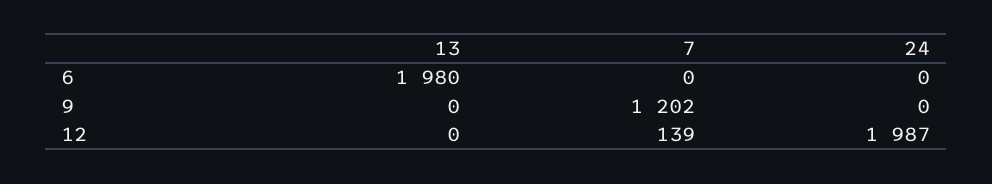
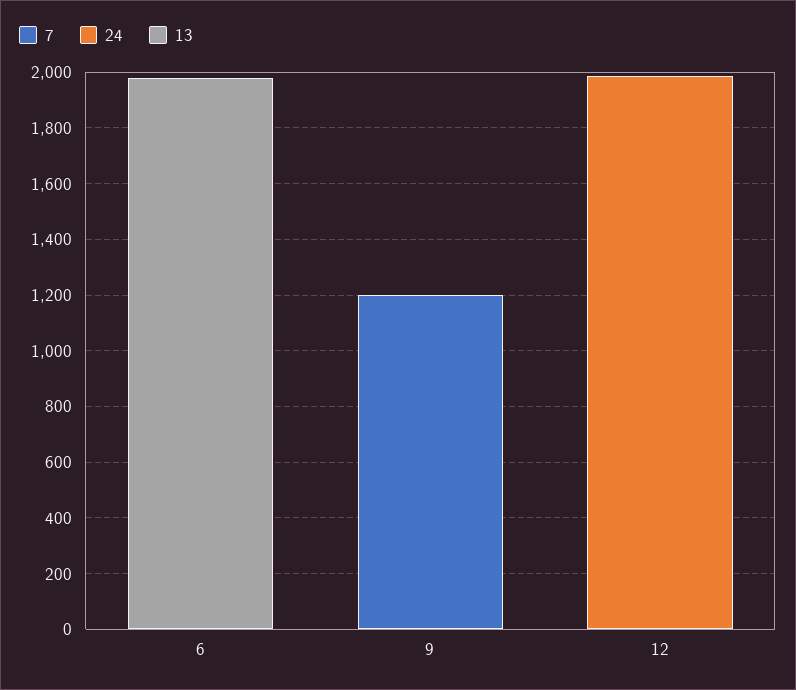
7, 12: 139 -> 0

